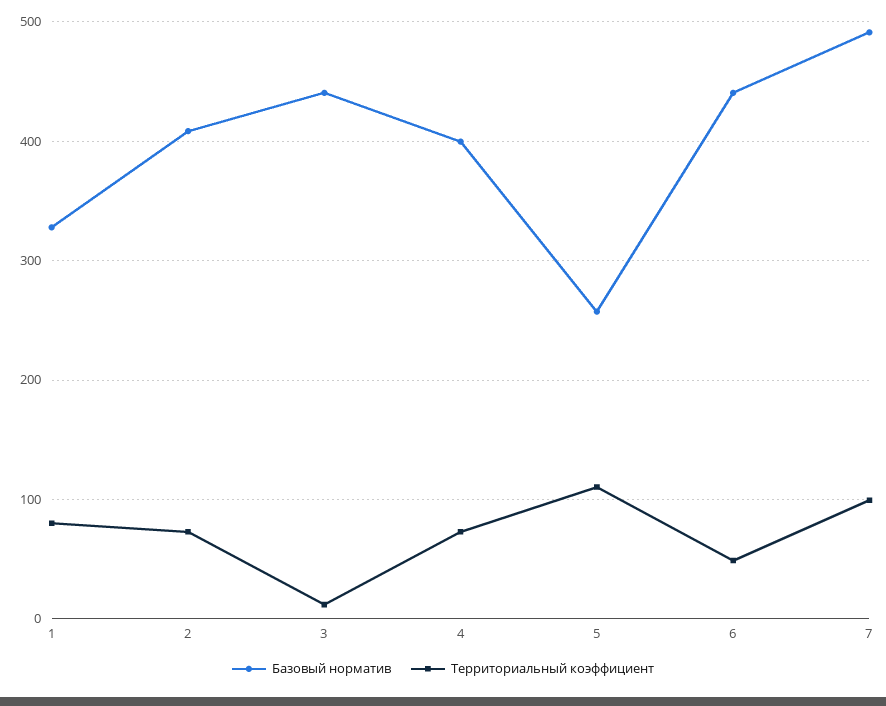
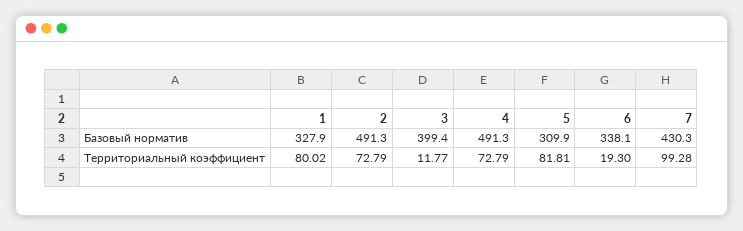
Базовый норматив, 2: 410 -> 491.3
Базовый норматив, 3: 440 -> 399.4
Базовый норматив, 4: 400 -> 491.3
Базовый норматив, 5: 260 -> 309.9
Территориальный коэффициент, 5: 110 -> 81.81
Базовый норматив, 6: 440 -> 338.1
Территориальный коэффициент, 6: 50 -> 19.3
Базовый норматив, 7: 490 -> 430.3

